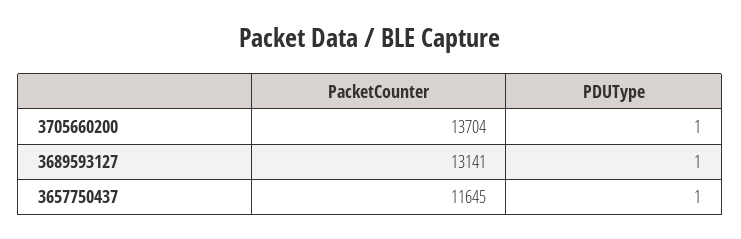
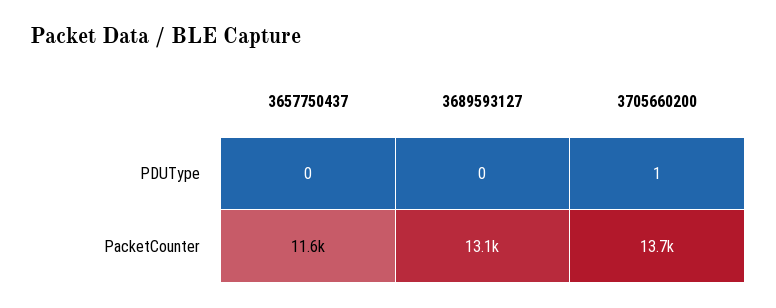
PDUType, 3689593127: 1 -> 0
PDUType, 3657750437: 1 -> 0

